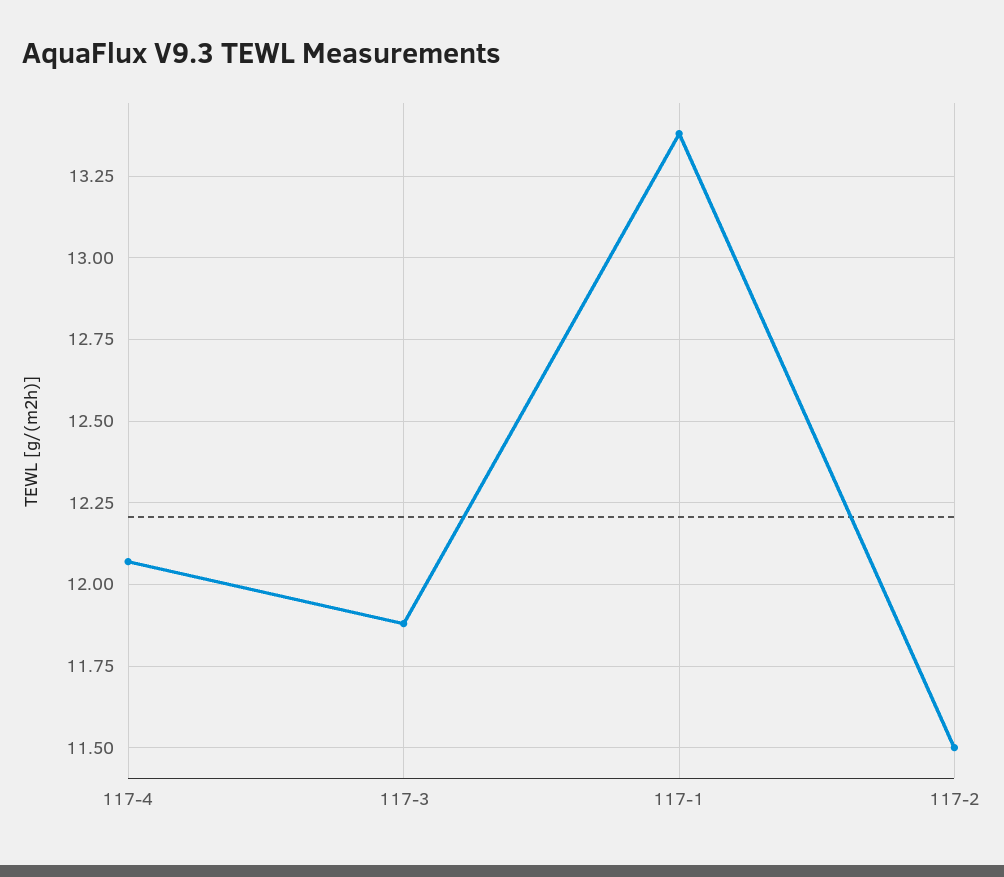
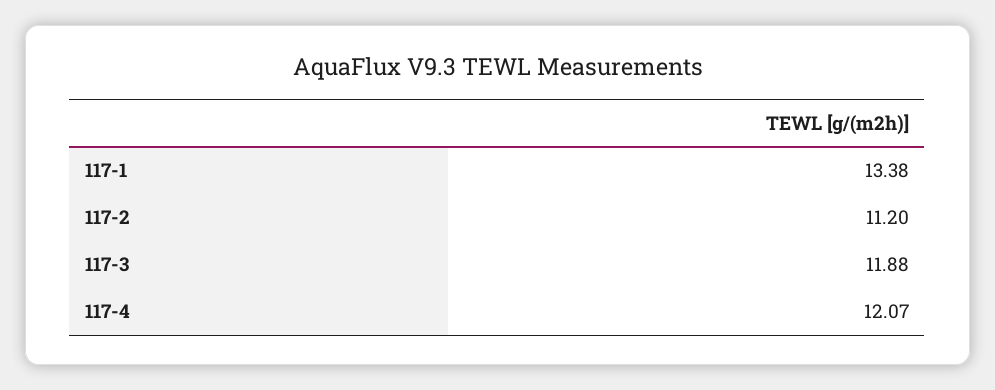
117-2: 11.5 -> 11.2

